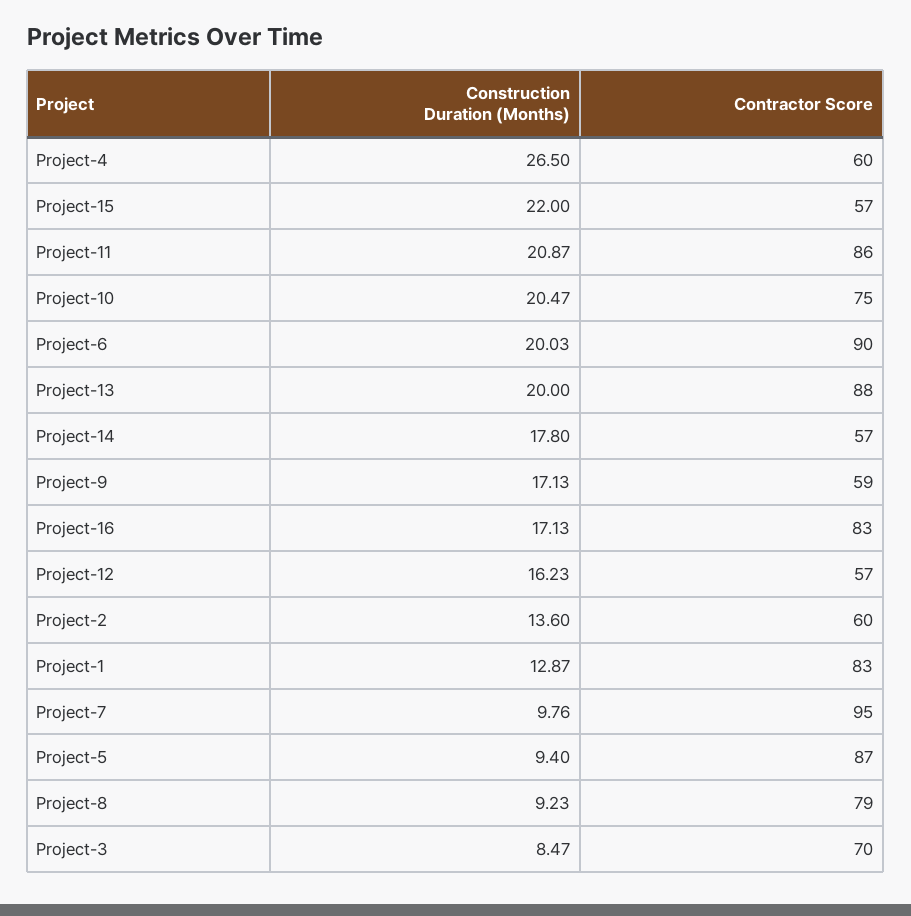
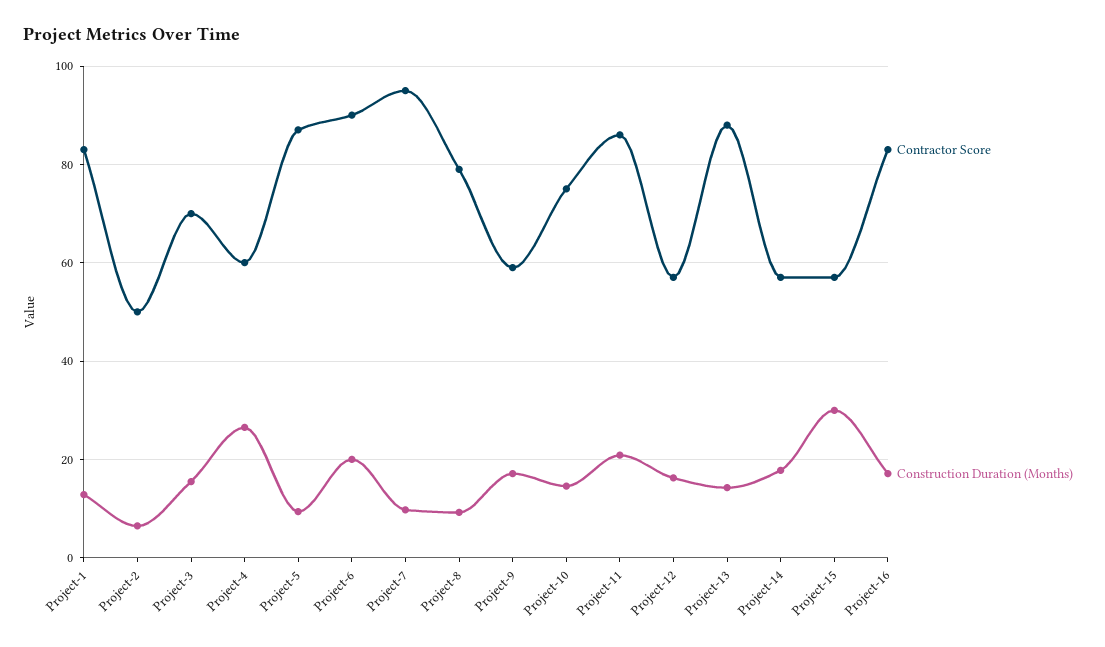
Construction Duration (Months), Project-15: 22 -> 30
Construction Duration (Months), Project-10: 20.47 -> 14
Construction Duration (Months), Project-13: 20 -> 14
Construction Duration (Months), Project-2: 13.6 -> 6
Contractor Score, Project-2: 60 -> 50
Construction Duration (Months), Project-3: 8.47 -> 16

